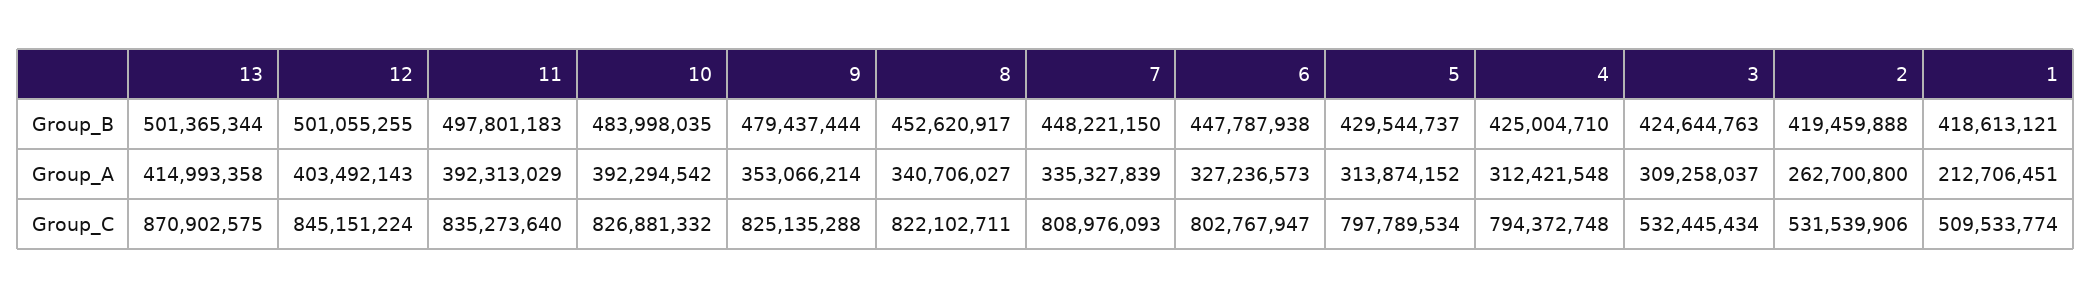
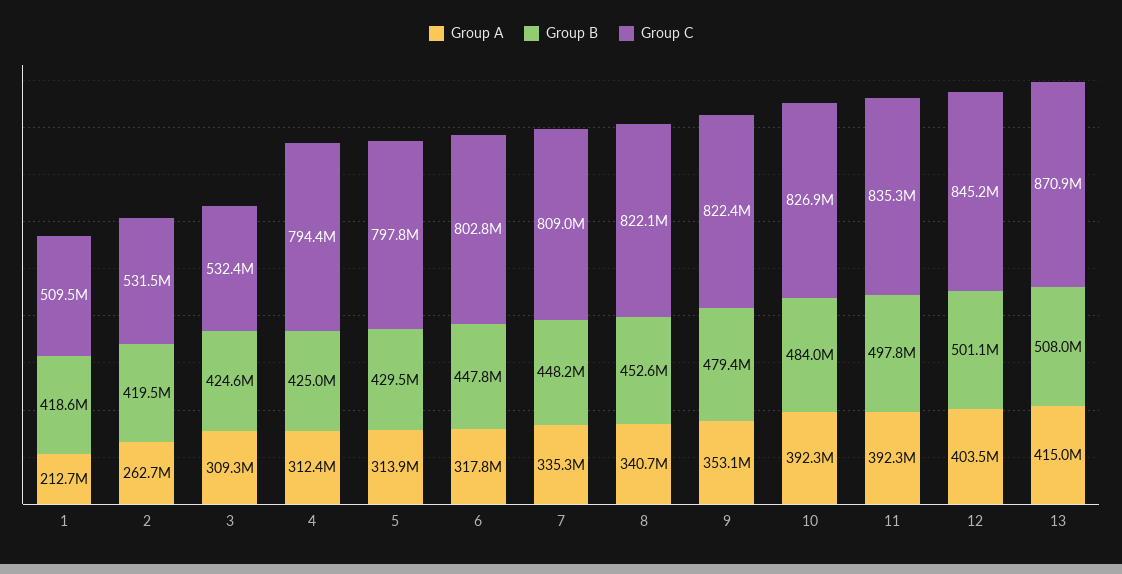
Group_B, 13: 501365344 -> 508000000
Group_A, 6: 327236573 -> 317800000
Group_C, 9: 825135288 -> 822400000

